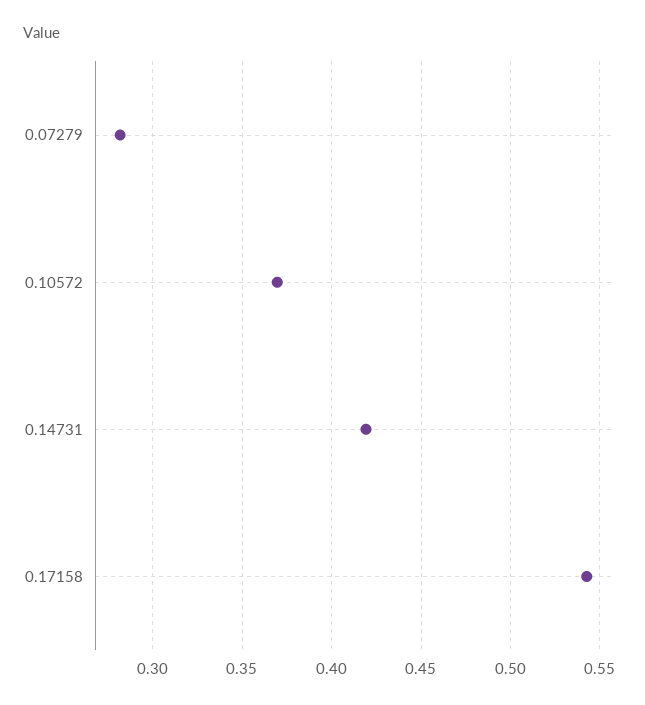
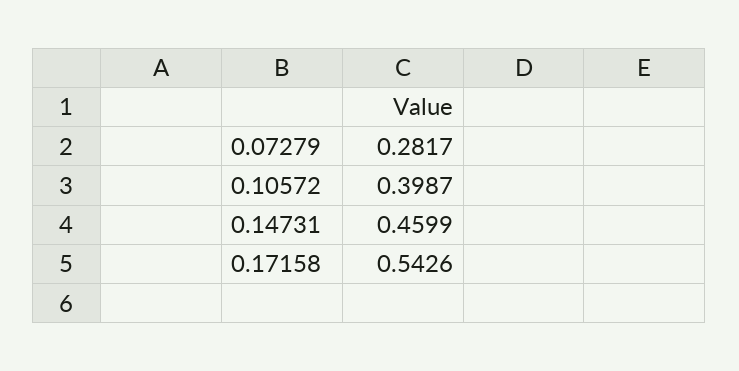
0.10572: 0.37 -> 0.3987
0.14731: 0.42 -> 0.4599

